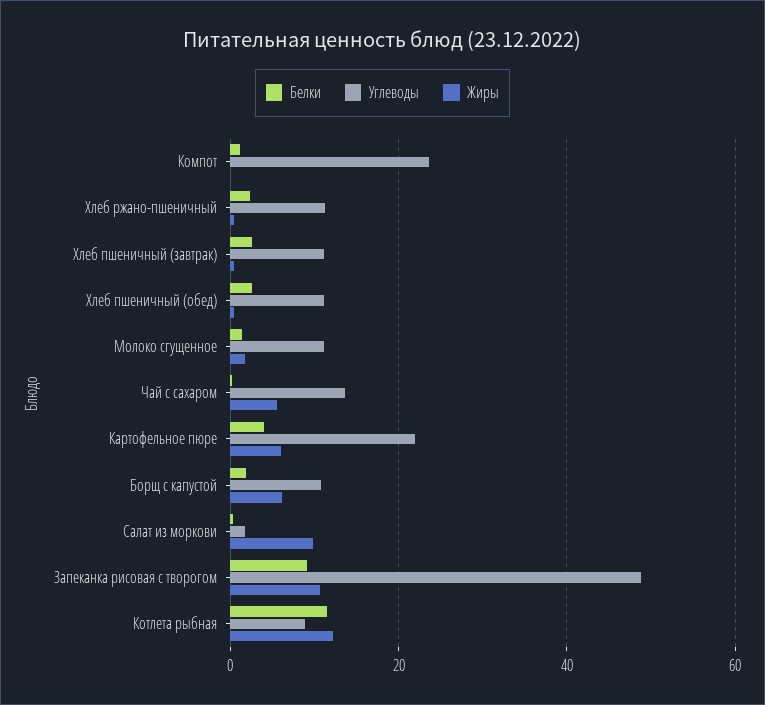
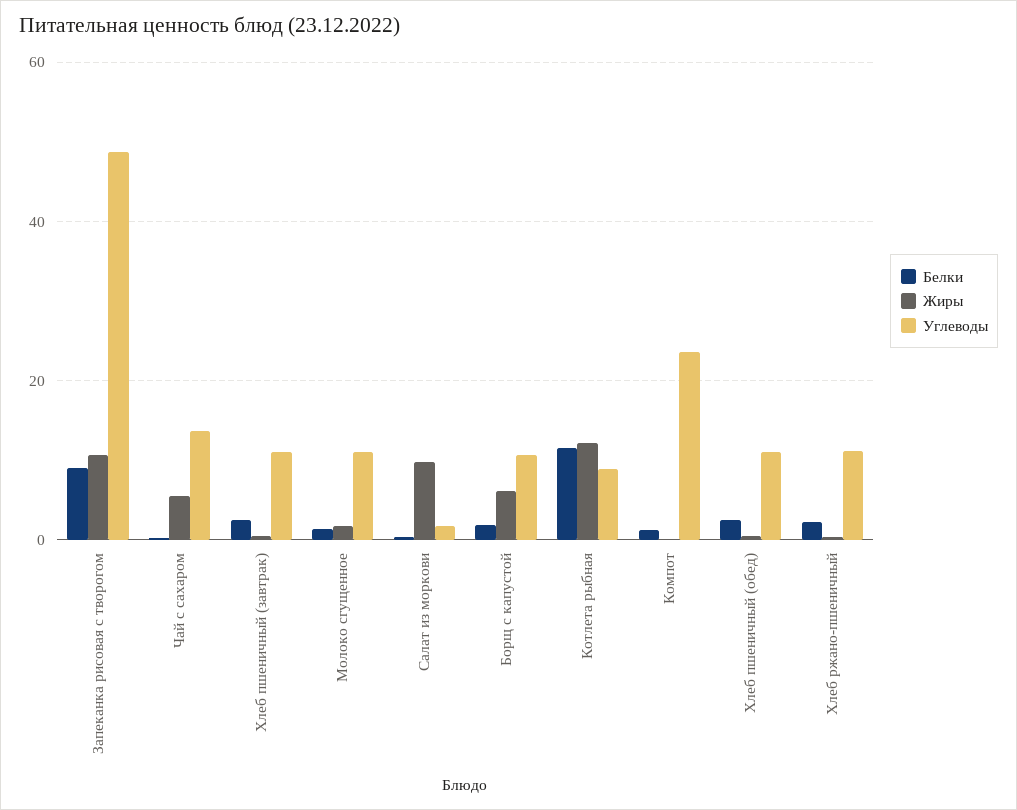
Белки, Картофельное пюре: 4 -> none
Углеводы, Картофельное пюре: 22 -> none
Жиры, Картофельное пюре: 6 -> none

